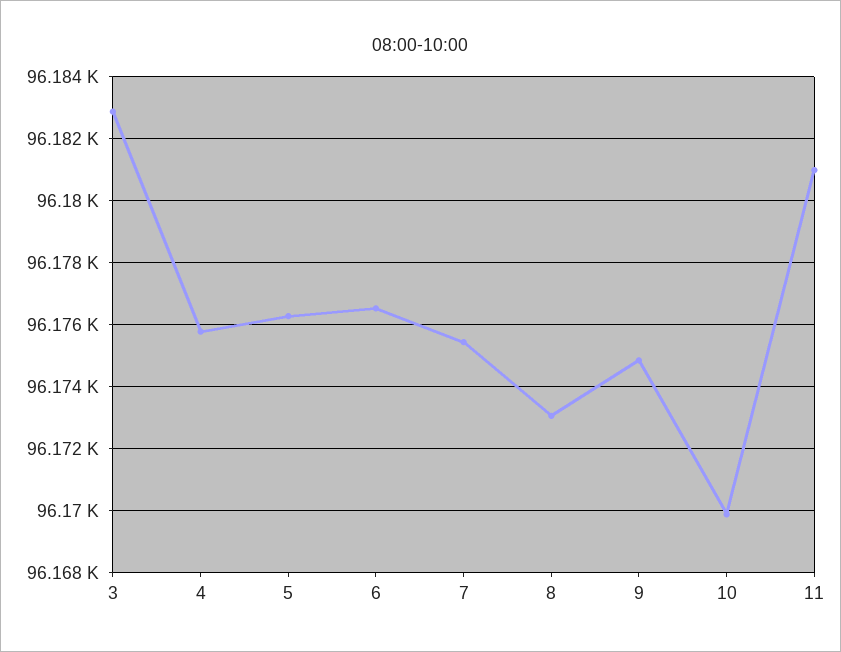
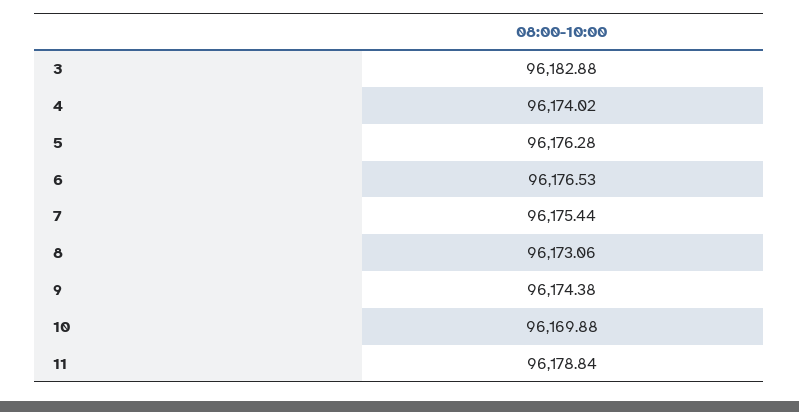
4: 96175.8 -> 96174.02
9: 96174.8 -> 96174.38
11: 96181 -> 96178.84

